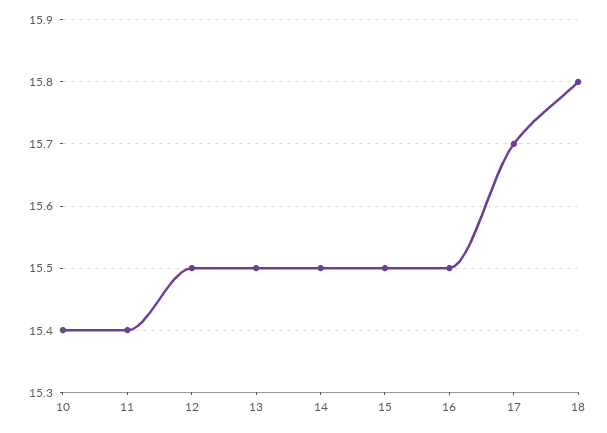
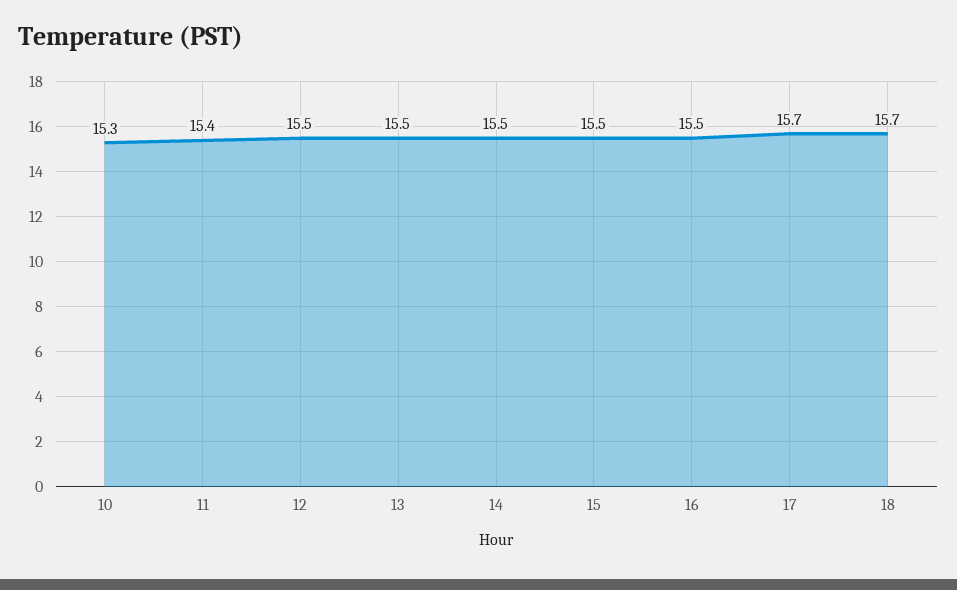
10: 15.4 -> 15.3
18: 15.8 -> 15.7

